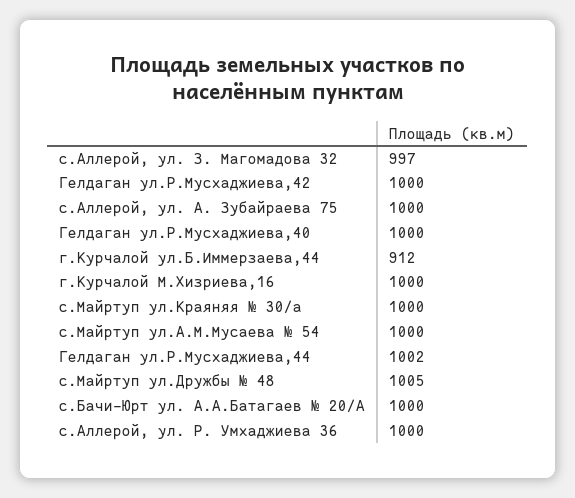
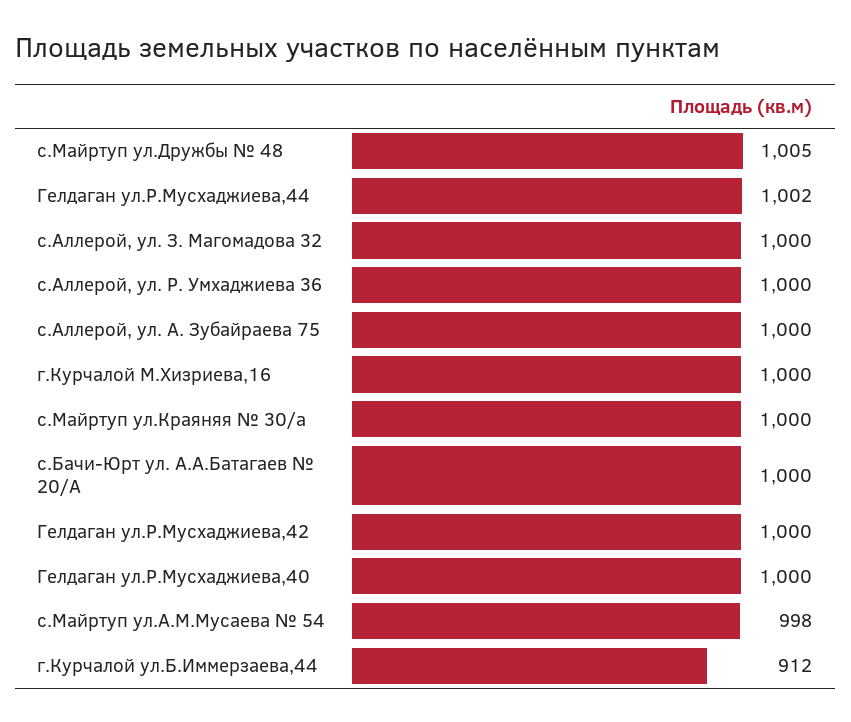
с.Аллерой, ул. З. Магомадова 32: 997 -> 1000
с.Майртуп ул.А.М.Мусаева № 54: 1000 -> 998

